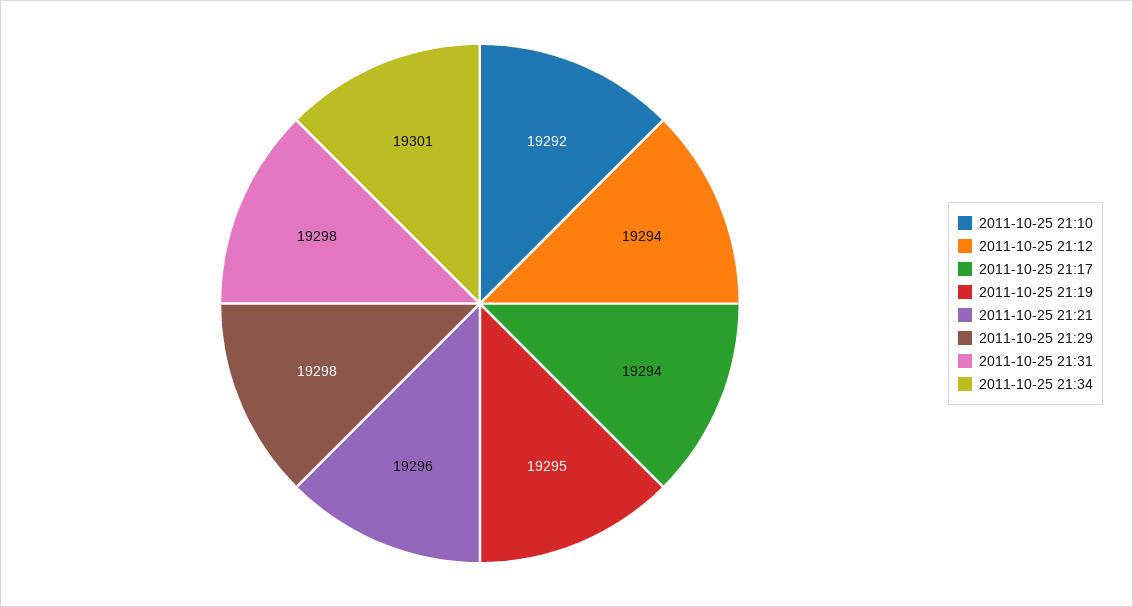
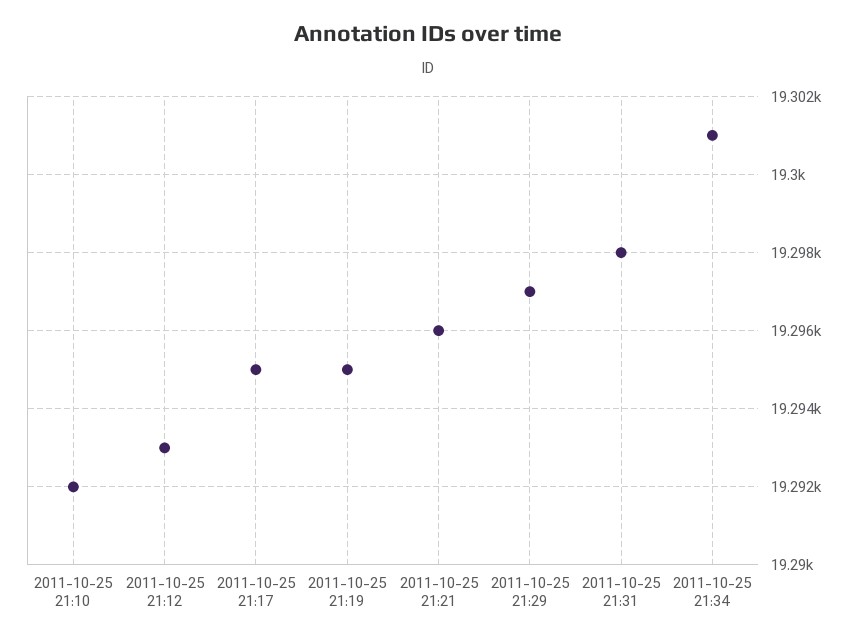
2011-10-25 21:12: 19294 -> 19293
2011-10-25 21:17: 19294 -> 19295
2011-10-25 21:29: 19298 -> 19297

